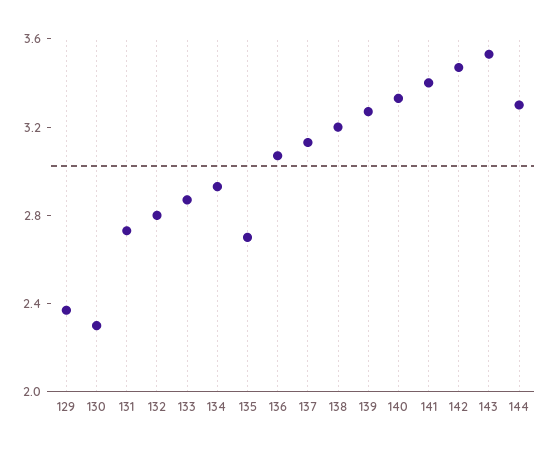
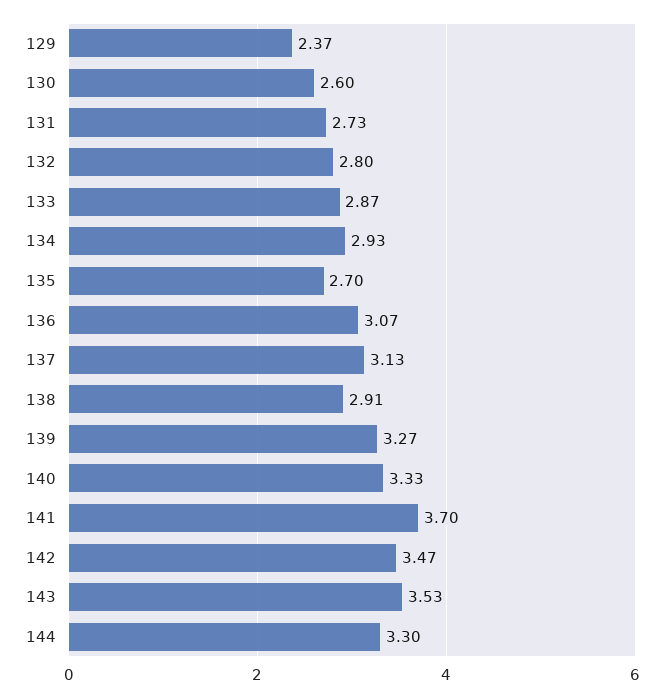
130: 2.3 -> 2.6
138: 3.2 -> 2.91
141: 3.4 -> 3.7

